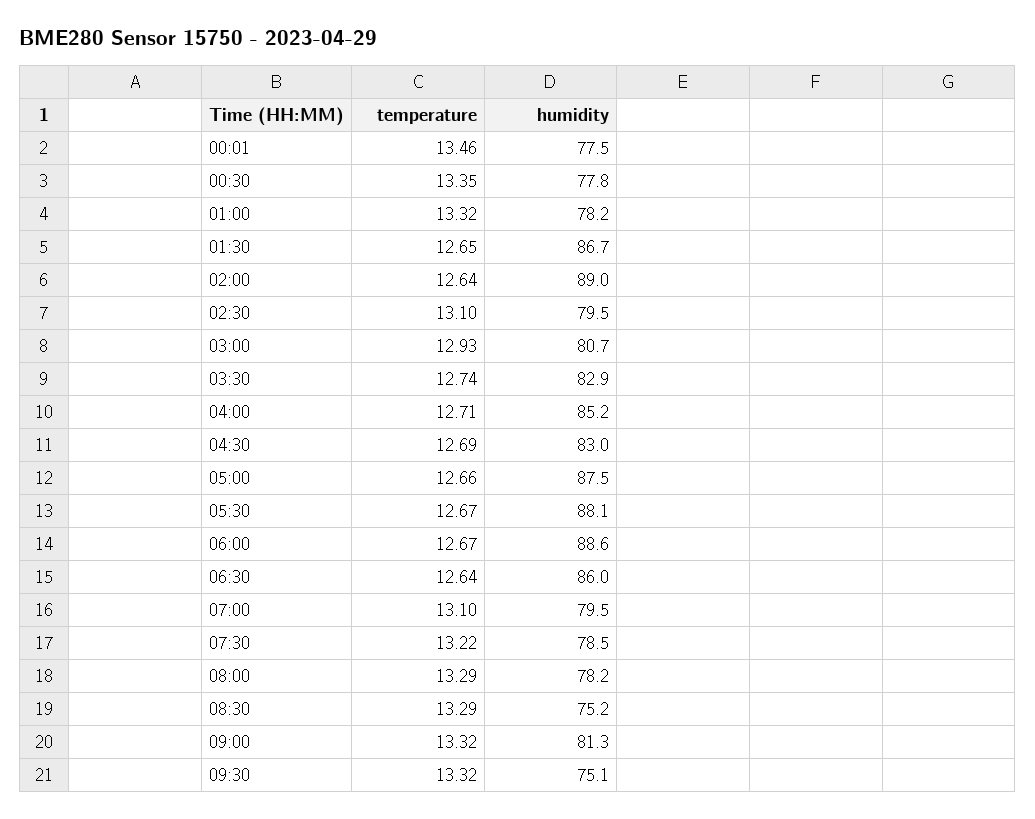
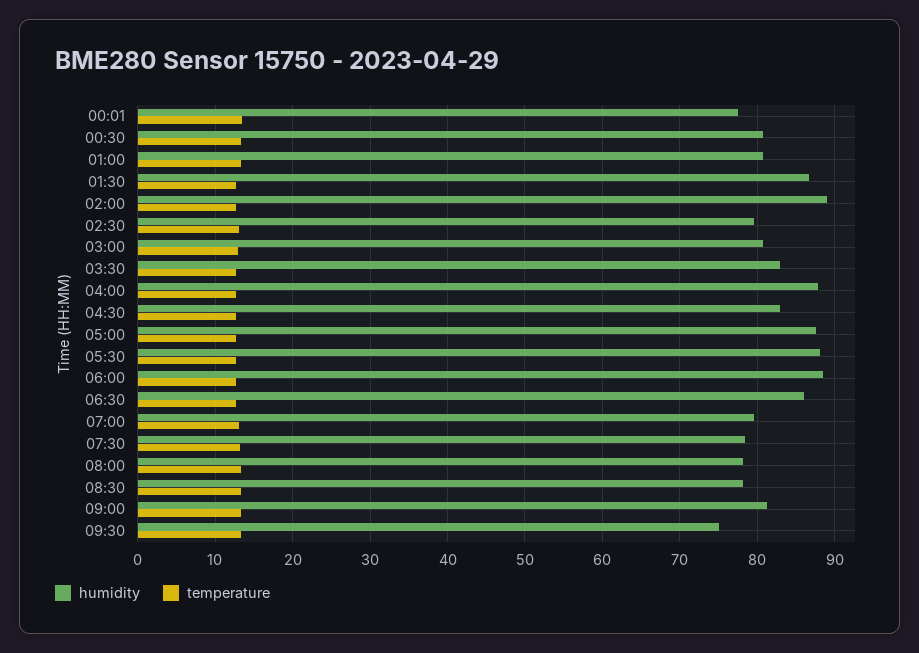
humidity, 00:30: 77.8 -> 81
humidity, 01:00: 78.2 -> 81
humidity, 04:00: 85.2 -> 88
humidity, 08:30: 75.2 -> 78

